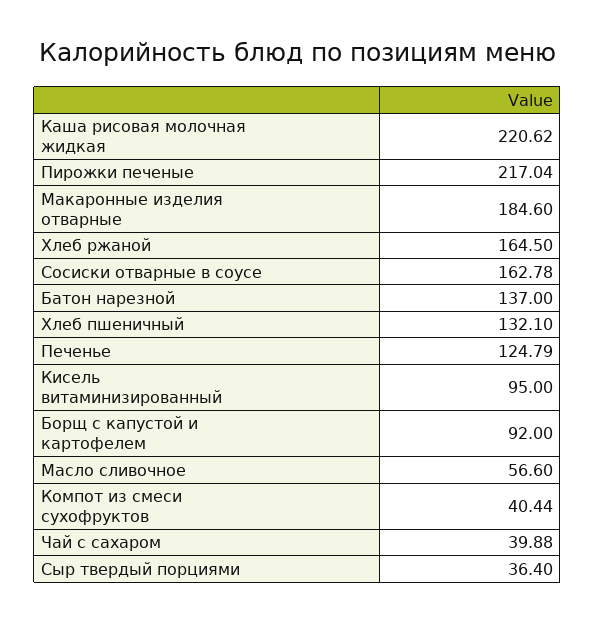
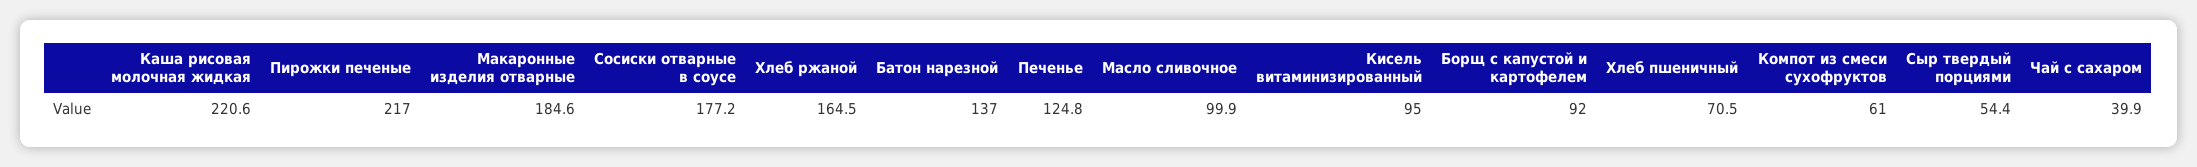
Сосиски отварные в соусе: 162.78 -> 177.2
Хлеб пшеничный: 132.1 -> 70.5
Масло сливочное: 56.6 -> 99.9
Компот из смеси сухофруктов: 40.44 -> 61
Сыр твердый порциями: 36.4 -> 54.4

